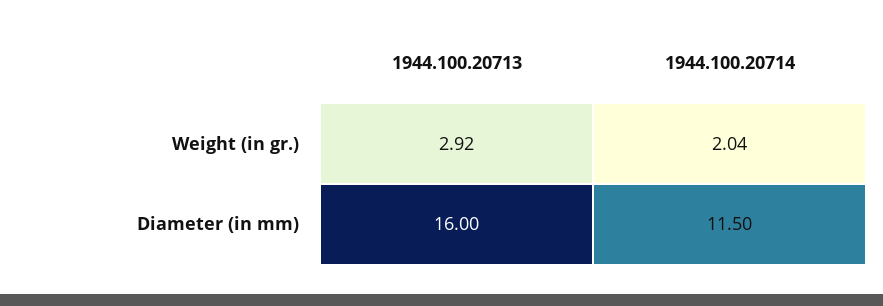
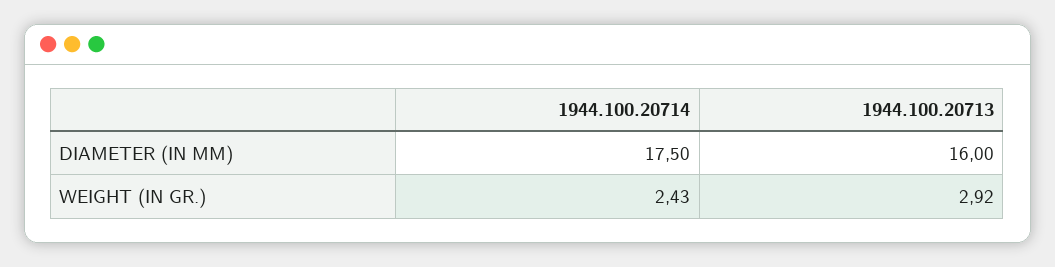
1944.100.20714, Weight (in gr.): 2.04 -> 2.43
1944.100.20714, Diameter (in mm): 11.5 -> 17.5

